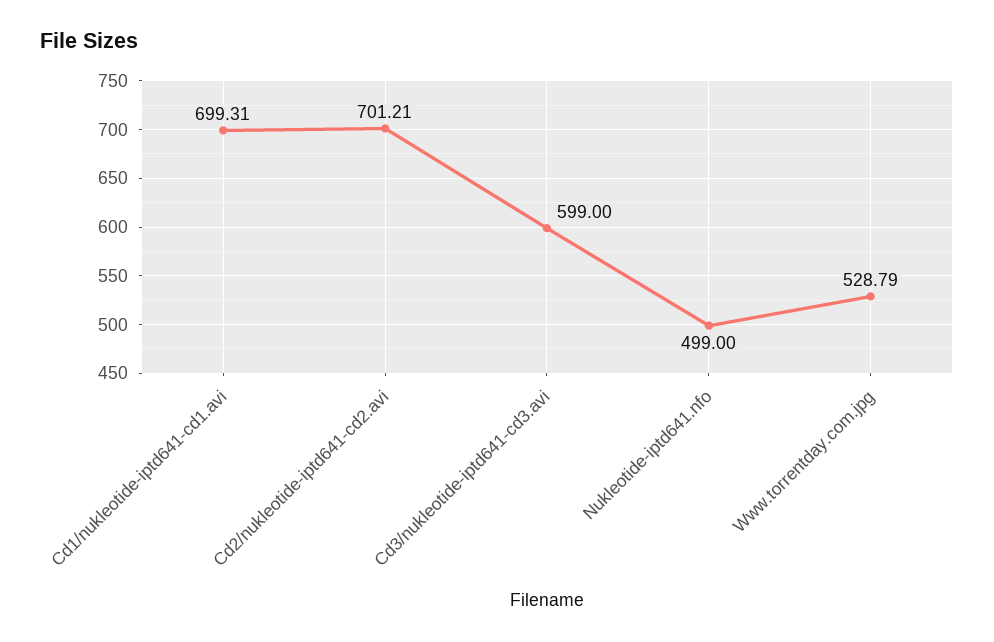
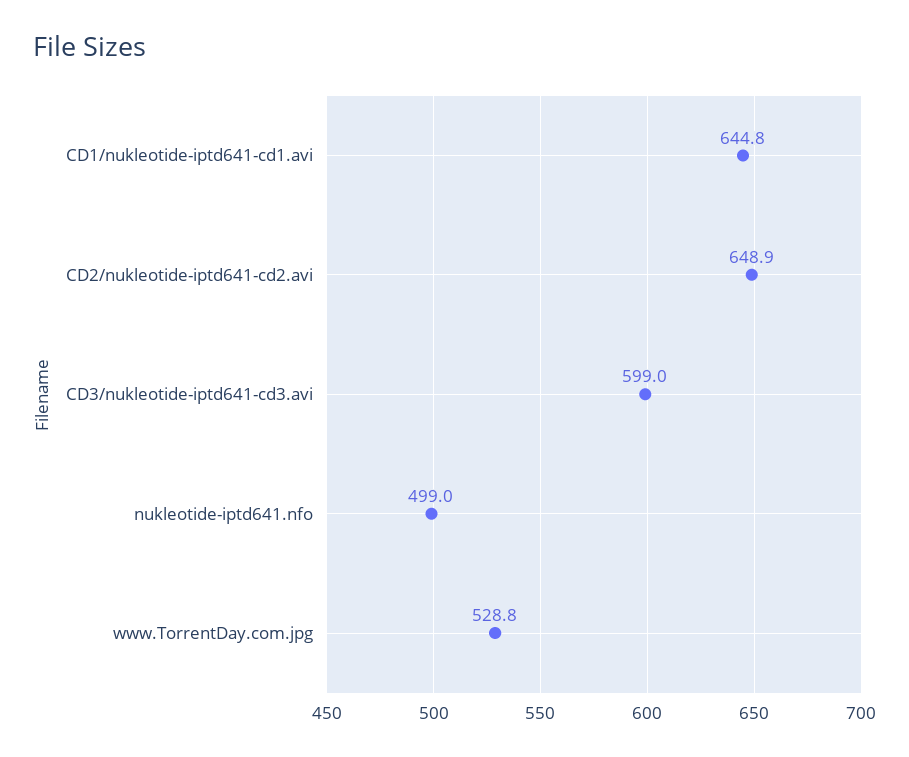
Cd1/nukleotide-iptd641-cd1.avi: 699.31 -> 644.8
Cd2/nukleotide-iptd641-cd2.avi: 701.21 -> 648.9

